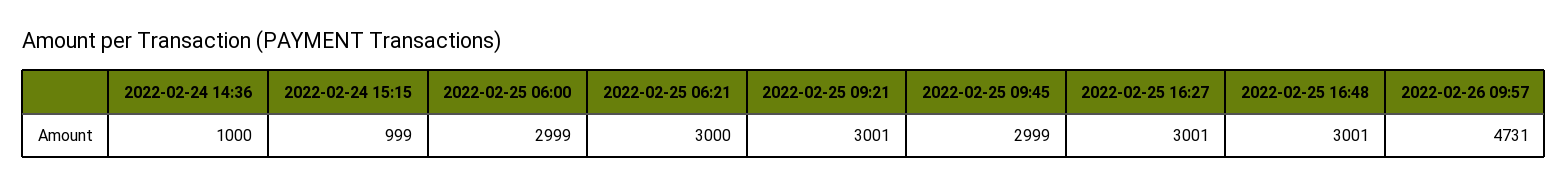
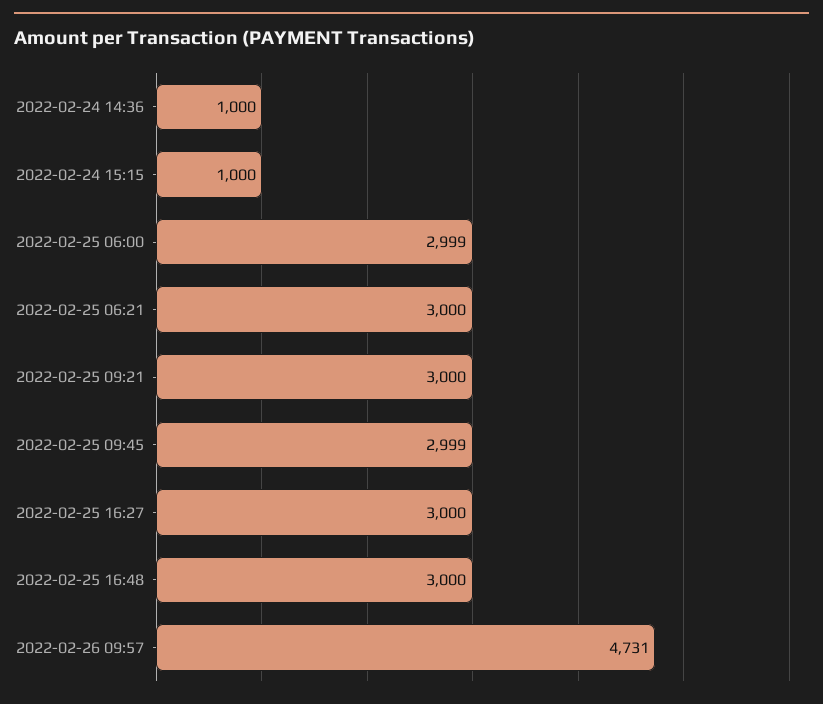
2022-02-24 15:15: 999 -> 1000
2022-02-25 09:21: 3001 -> 3000
2022-02-25 16:27: 3001 -> 3000
2022-02-25 16:48: 3001 -> 3000

